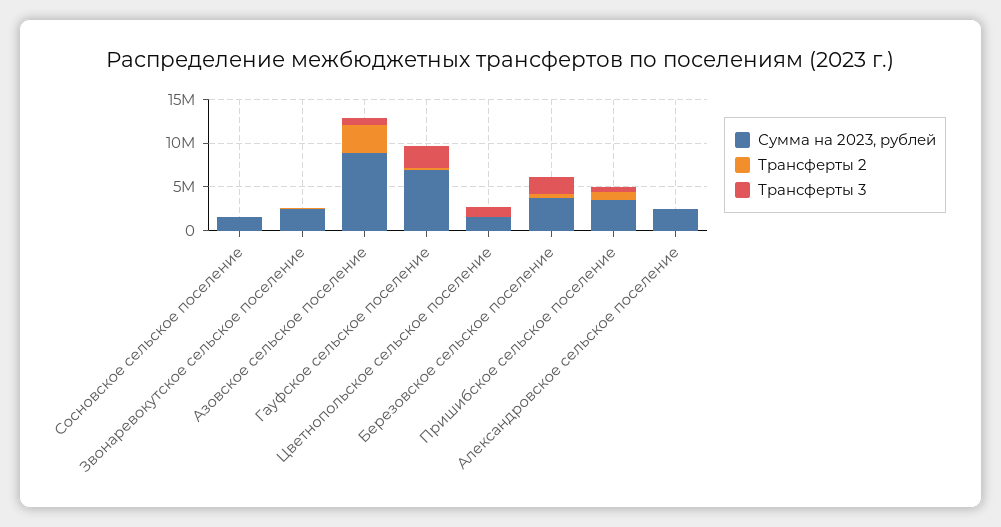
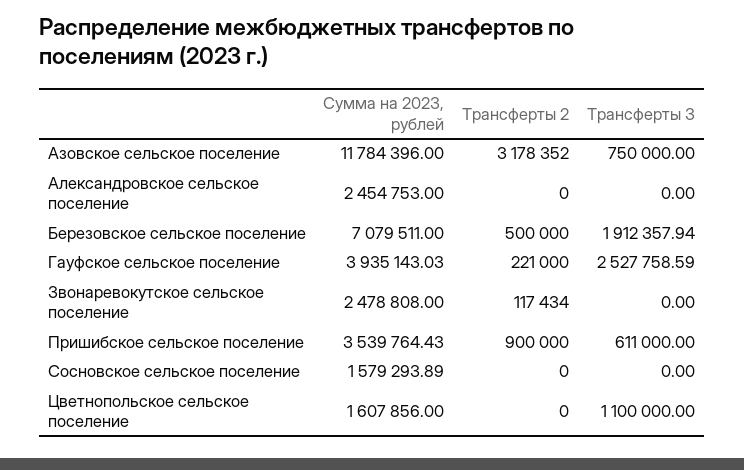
Сумма на 2023, рублей, Азовское сельское поселение: 9000000 -> 11784396
Сумма на 2023, рублей, Гауфское сельское поселение: 7000000 -> 3935143.03
Сумма на 2023, рублей, Березовское сельское поселение: 4000000 -> 7079511

